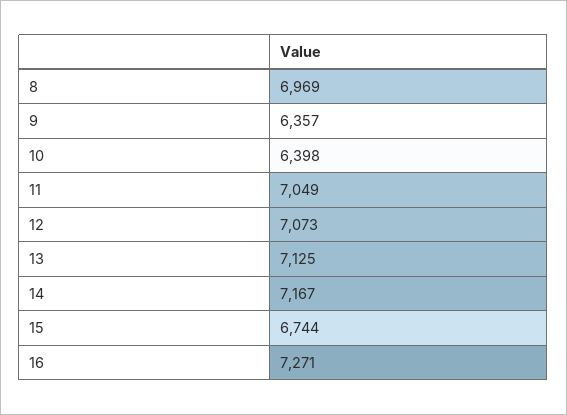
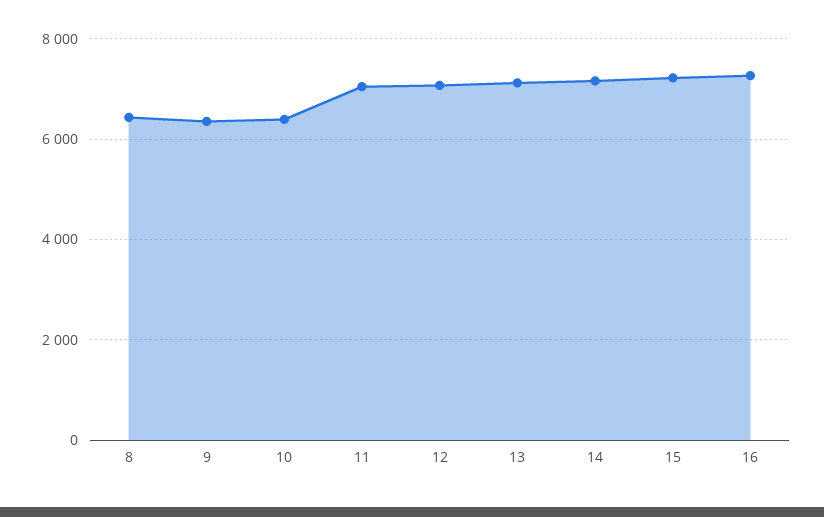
8: 6969 -> 6400
15: 6744 -> 7200

